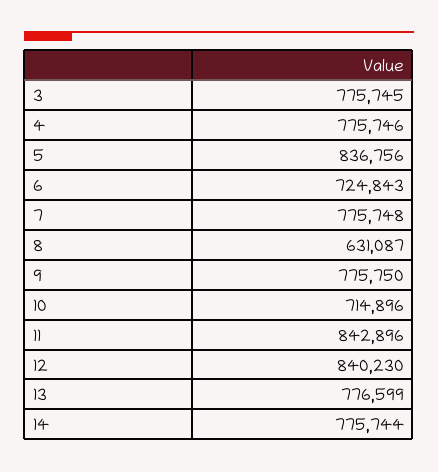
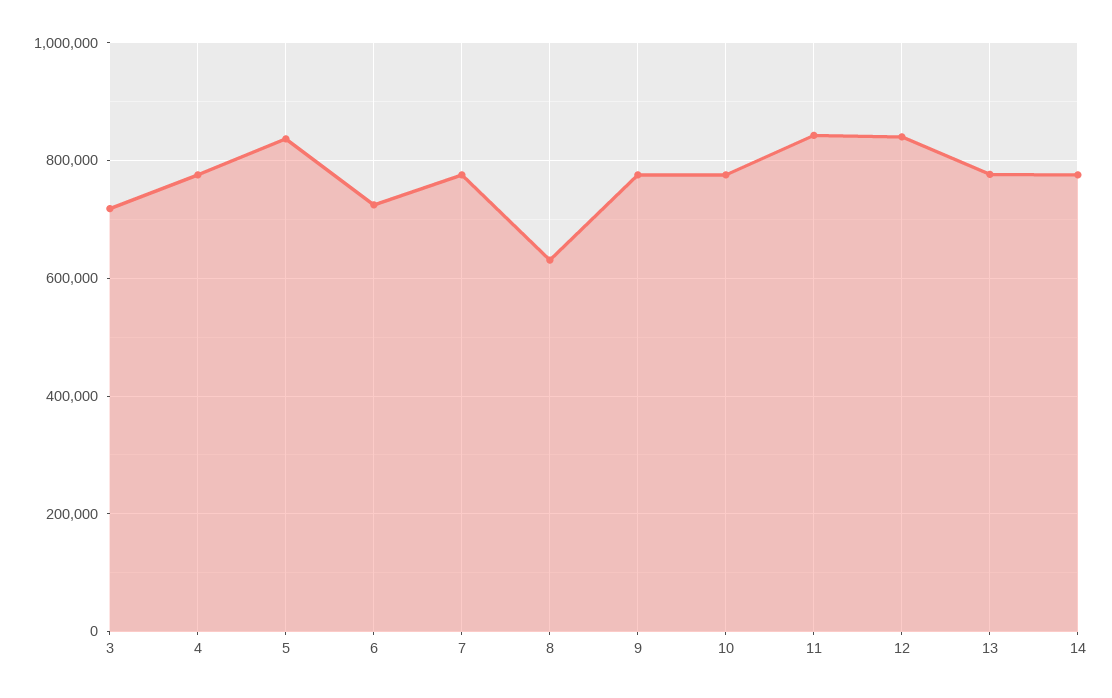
3: 775745 -> 720000
10: 714896 -> 780000

